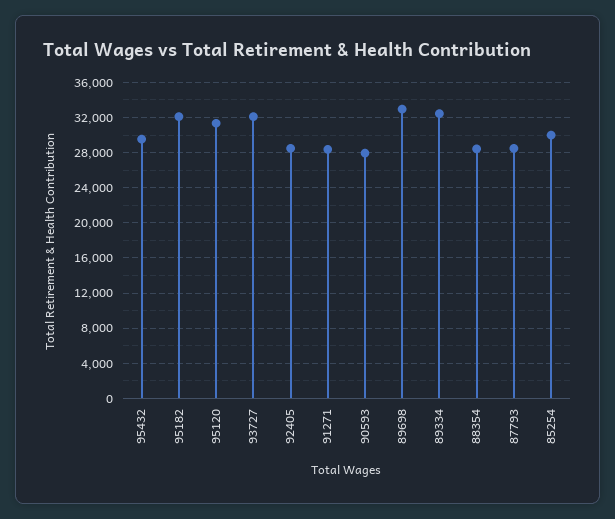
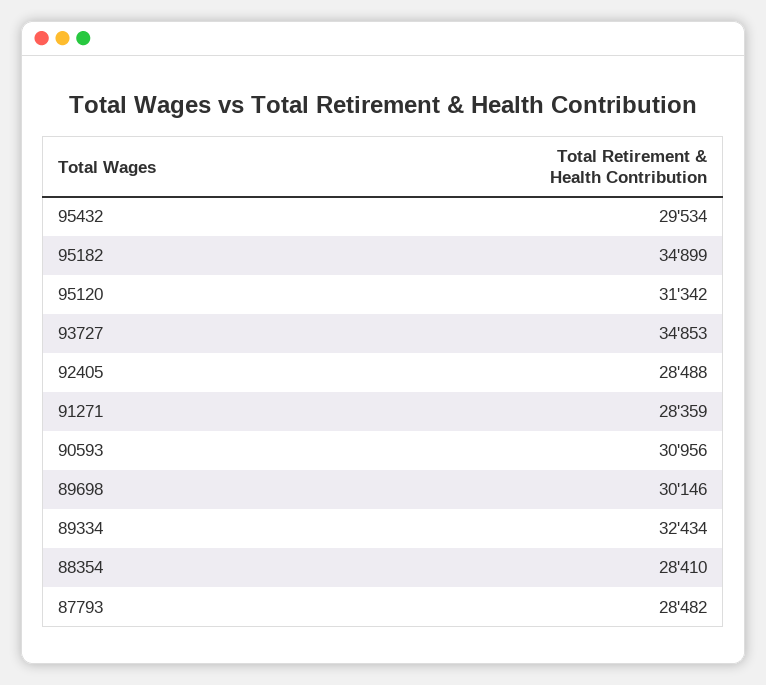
95182: 32000 -> 34899
93727: 32000 -> 34853
90593: 28000 -> 30956
89698: 33000 -> 30146
85254: 30000 -> none

